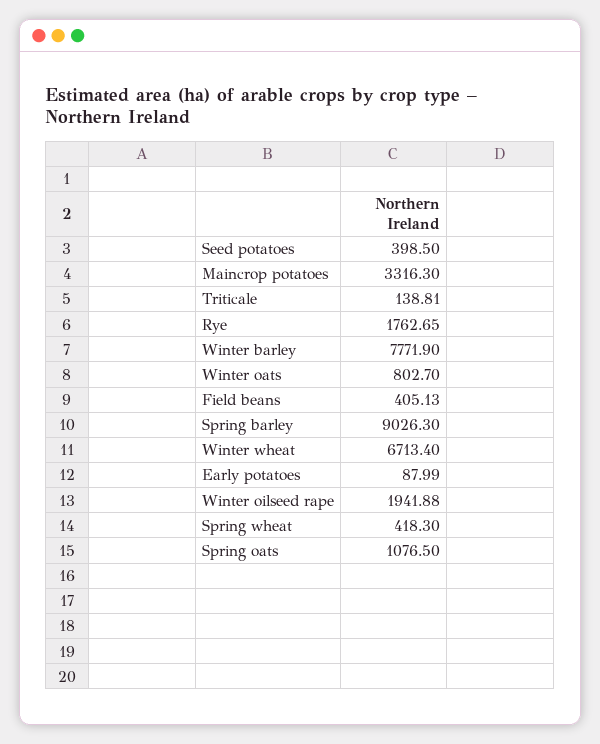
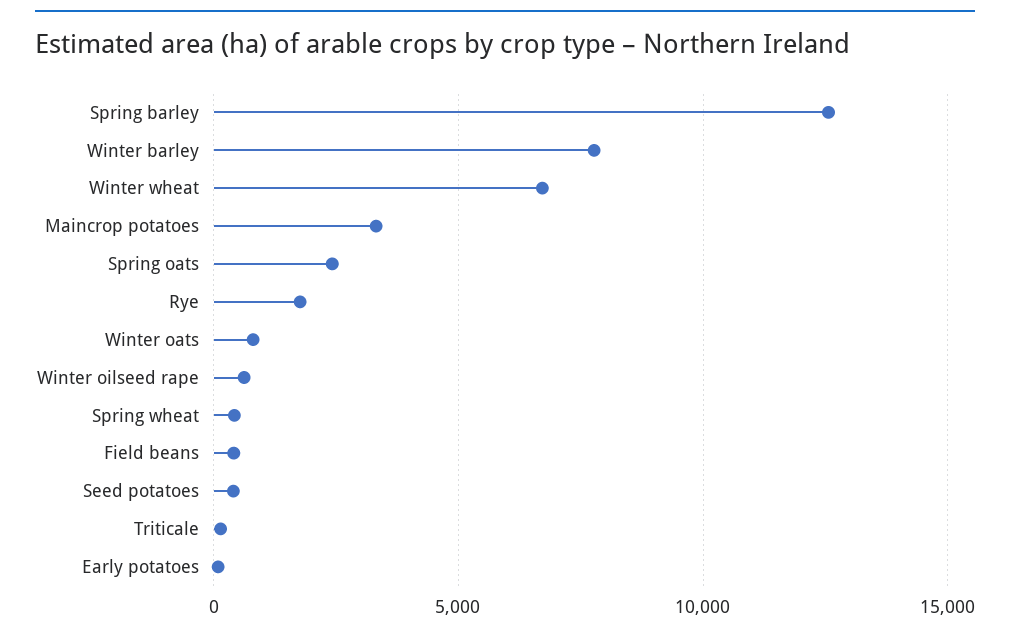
Spring barley: 9026.3 -> 12500
Winter oilseed rape: 1941.88 -> 500
Spring oats: 1076.5 -> 2500

